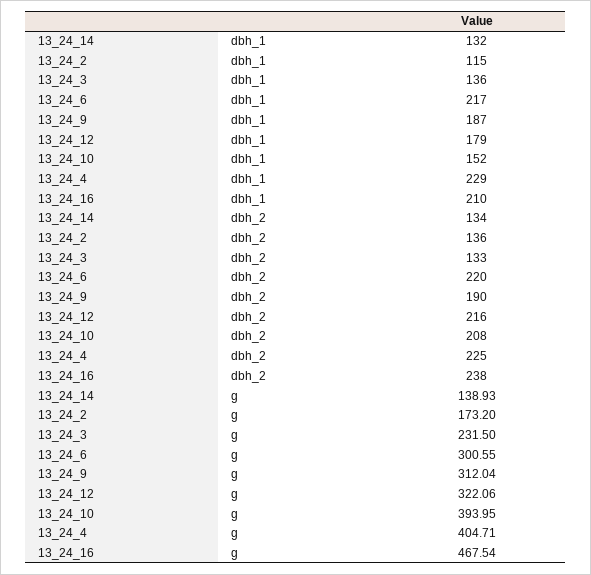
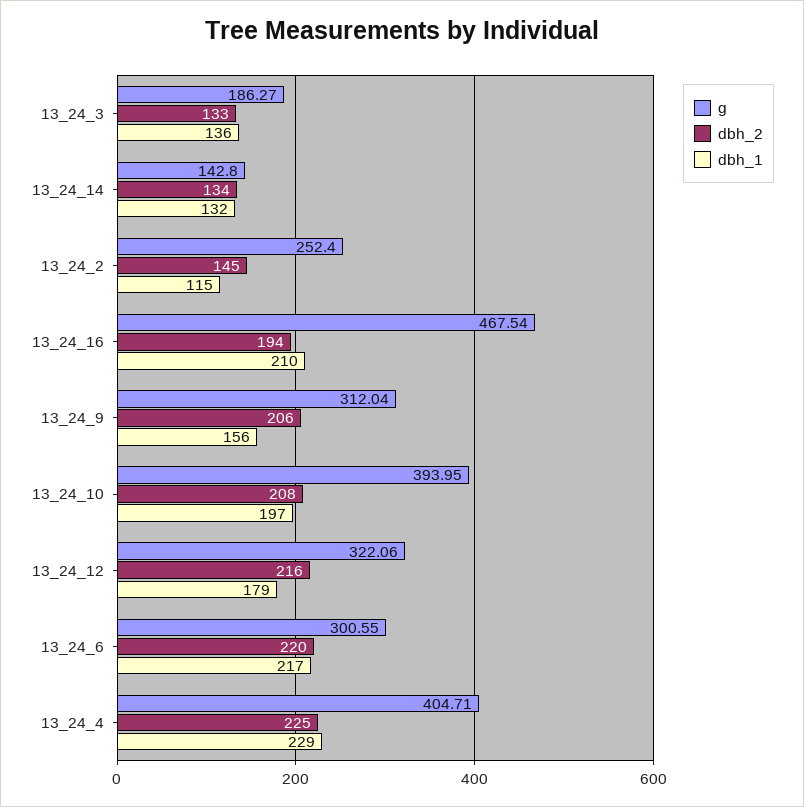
dbh_1, 13_24_9: 187 -> 156
dbh_1, 13_24_10: 152 -> 197
dbh_2, 13_24_2: 136 -> 145
dbh_2, 13_24_9: 190 -> 206
dbh_2, 13_24_16: 238 -> 194
g, 13_24_14: 138.93 -> 142.8
g, 13_24_2: 173.2 -> 252.4
g, 13_24_3: 231.5 -> 186.27

